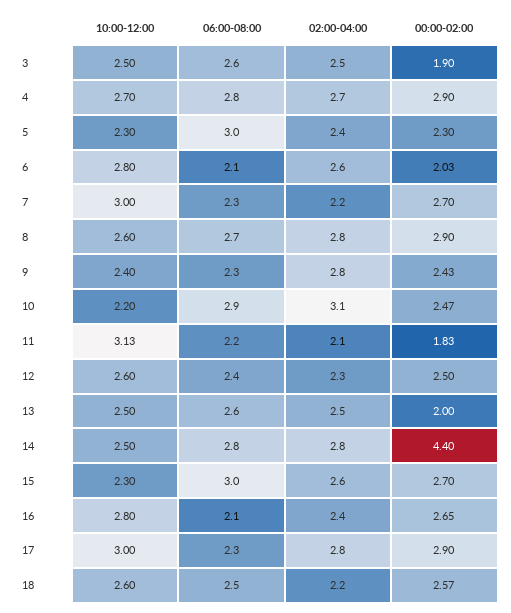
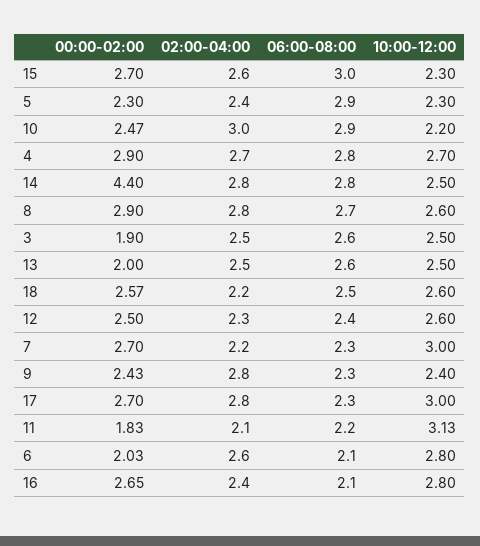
06:00-08:00, 5: 3 -> 2.9
02:00-04:00, 10: 3.1 -> 3
00:00-02:00, 17: 2.9 -> 2.7

